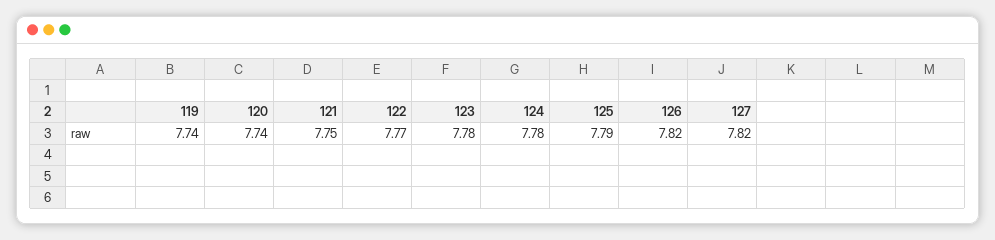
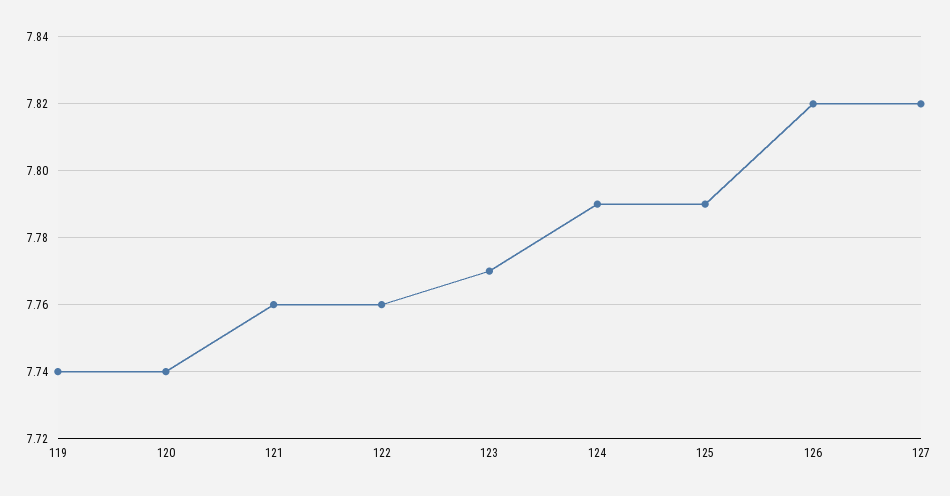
121: 7.75 -> 7.76
122: 7.77 -> 7.76
123: 7.78 -> 7.77
124: 7.78 -> 7.79

